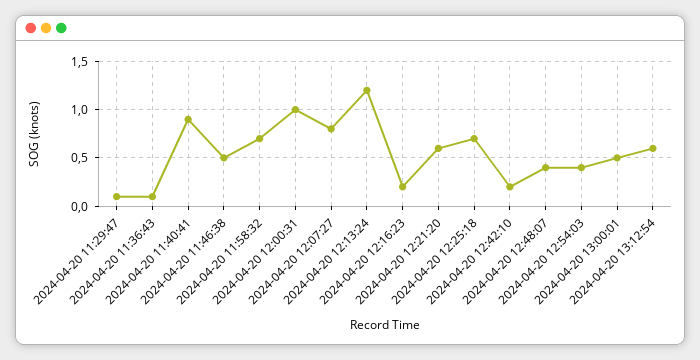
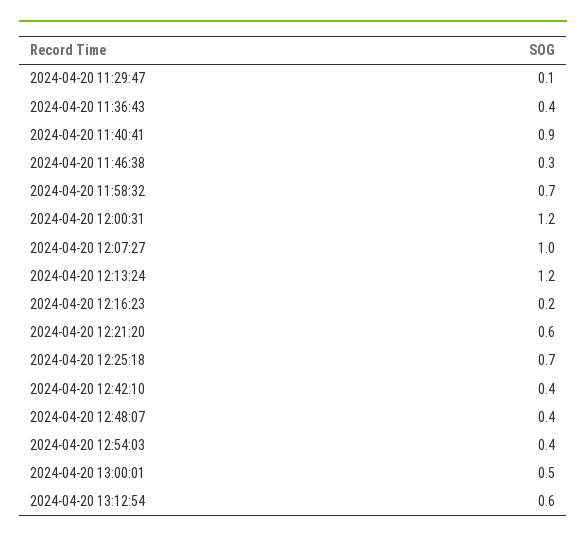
2024-04-20 11:36:43: 0.1 -> 0.4
2024-04-20 11:46:38: 0.5 -> 0.3
2024-04-20 12:00:31: 1 -> 1.2
2024-04-20 12:07:27: 0.8 -> 1
2024-04-20 12:42:10: 0.2 -> 0.4

